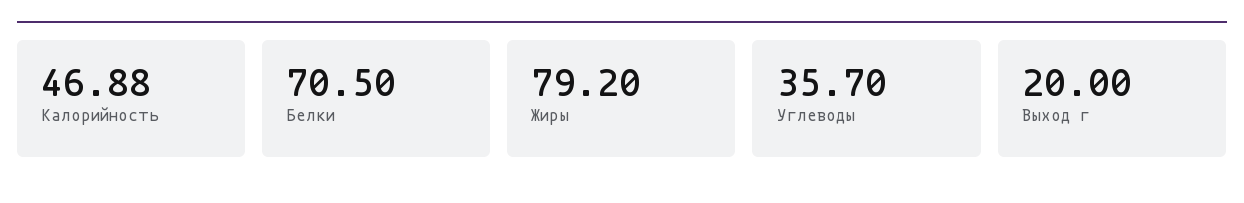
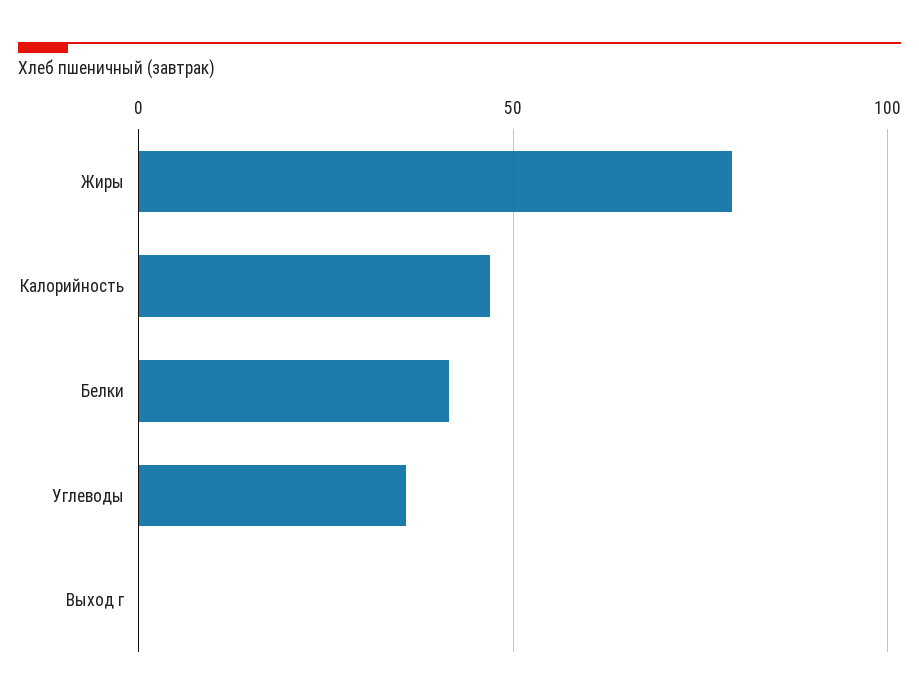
Белки: 70.5 -> 40
Выход г: 20 -> 0

